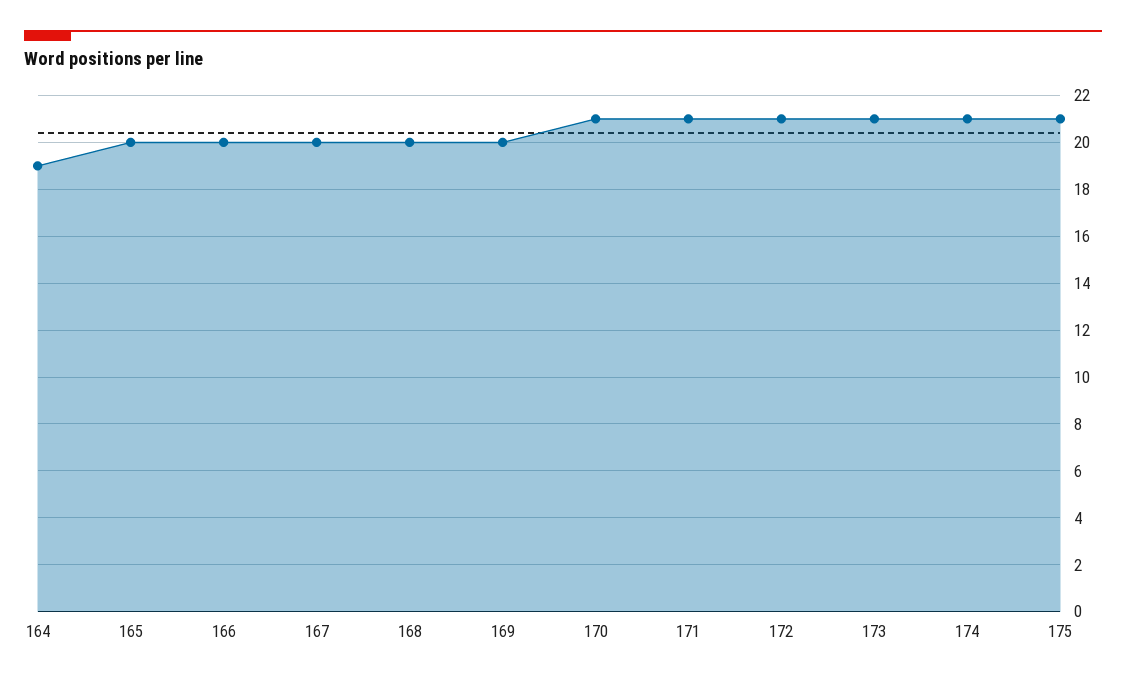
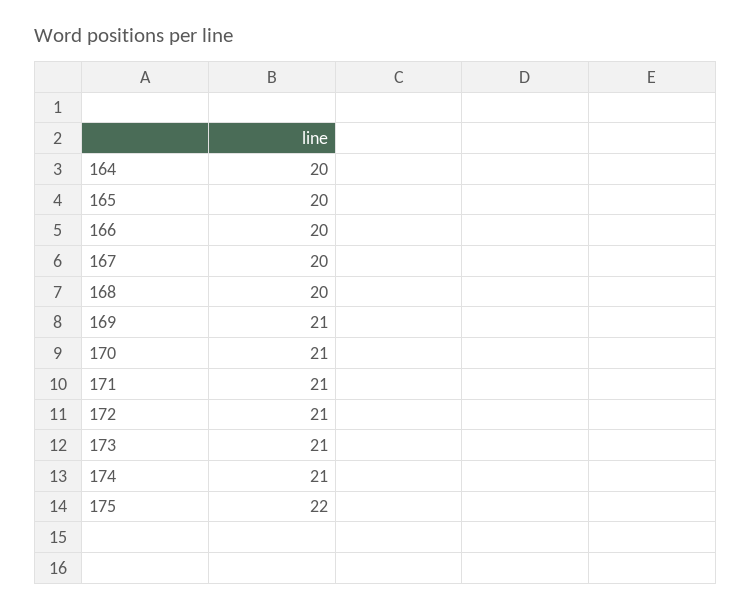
164: 19 -> 20
169: 20 -> 21
175: 21 -> 22

